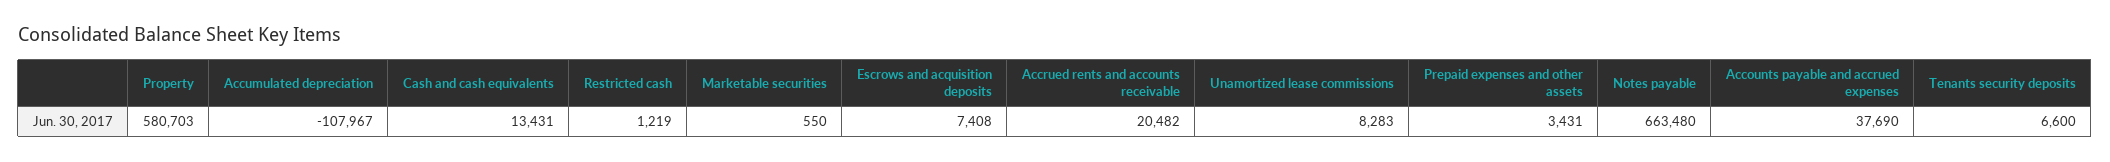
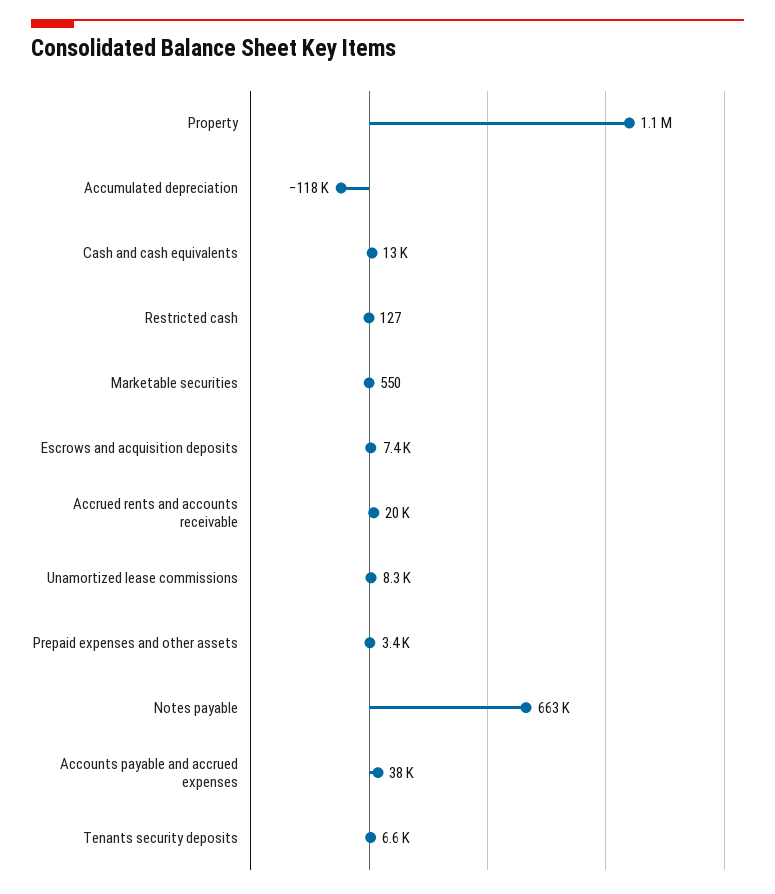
Property: 580703 -> 1100000
Accumulated depreciation: -107967 -> -118000
Restricted cash: 1219 -> 127

